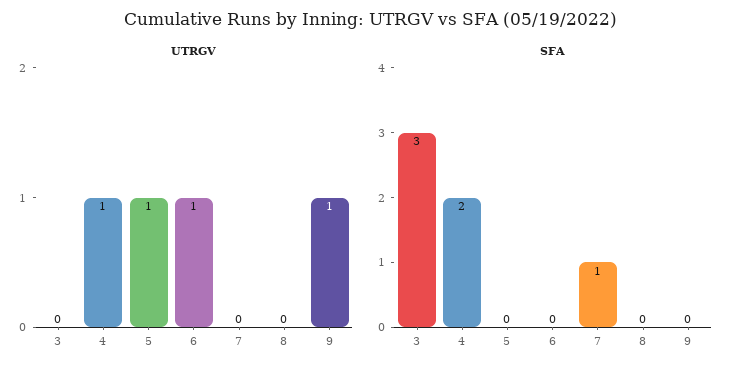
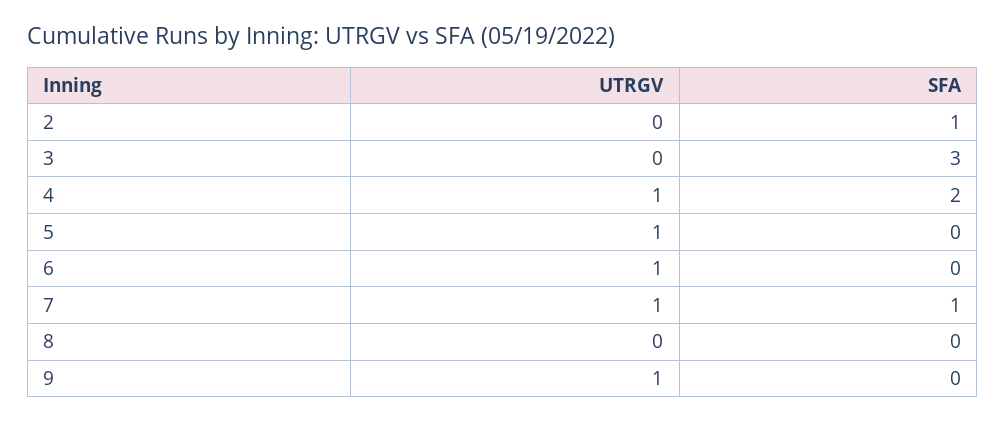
UTRGV, 7: 0 -> 1
UTRGV, 2: none -> 0
SFA, 2: none -> 1

